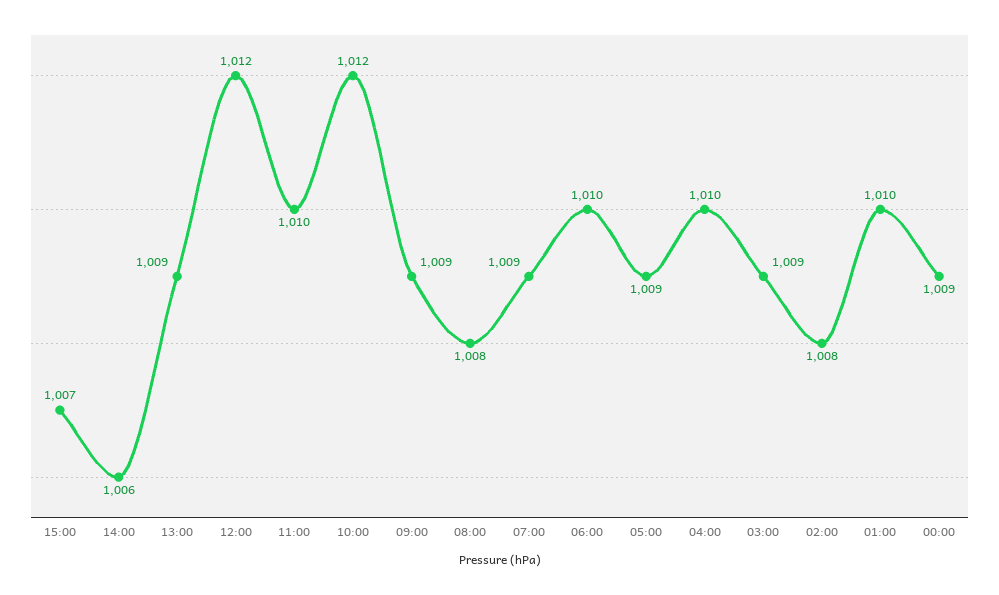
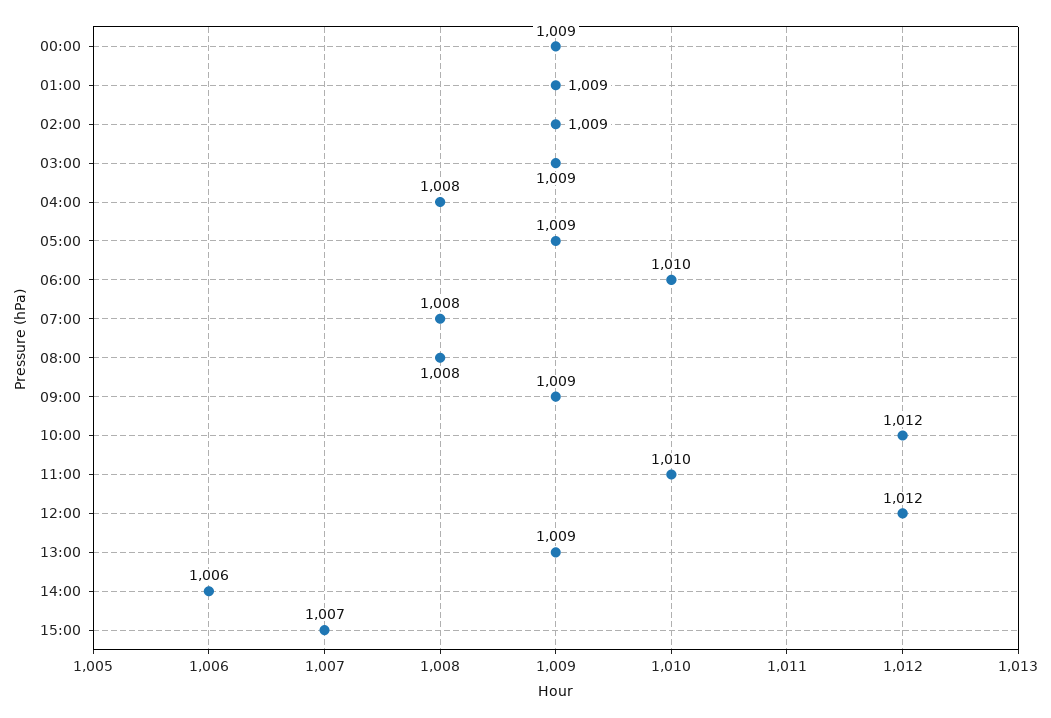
07:00: 1009 -> 1008
04:00: 1010 -> 1008
02:00: 1008 -> 1009
01:00: 1010 -> 1009

